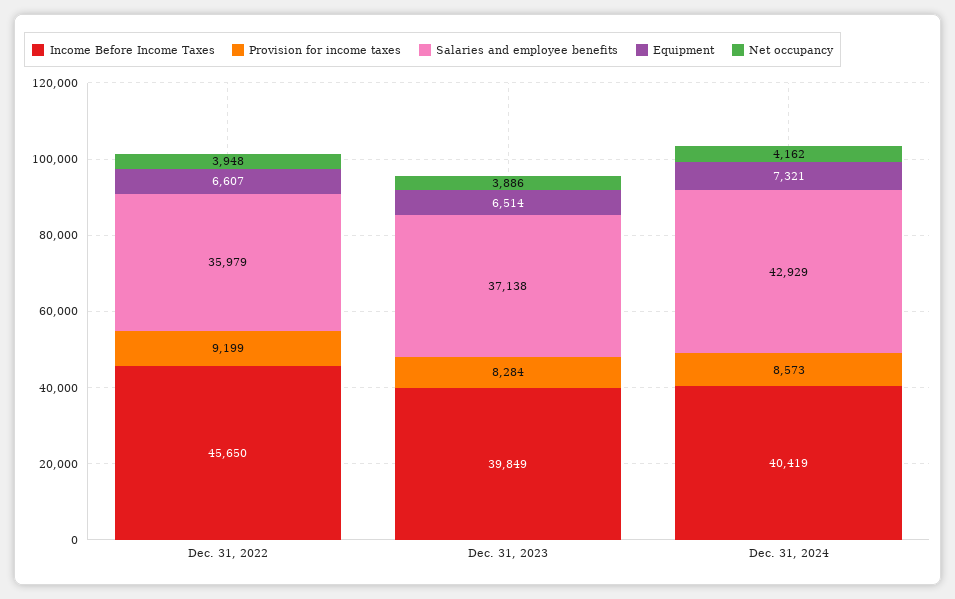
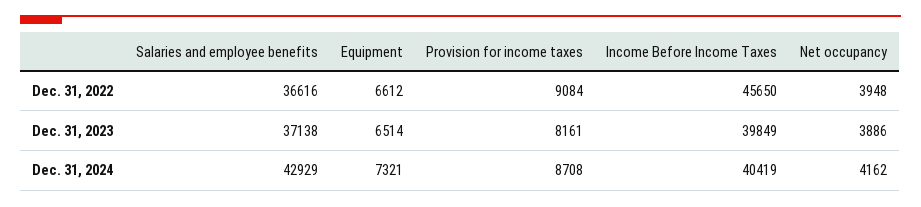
Provision for income taxes, Dec. 31, 2022: 9199 -> 9084
Salaries and employee benefits, Dec. 31, 2022: 35979 -> 36616
Equipment, Dec. 31, 2022: 6607 -> 6612
Provision for income taxes, Dec. 31, 2023: 8284 -> 8161
Provision for income taxes, Dec. 31, 2024: 8573 -> 8708

